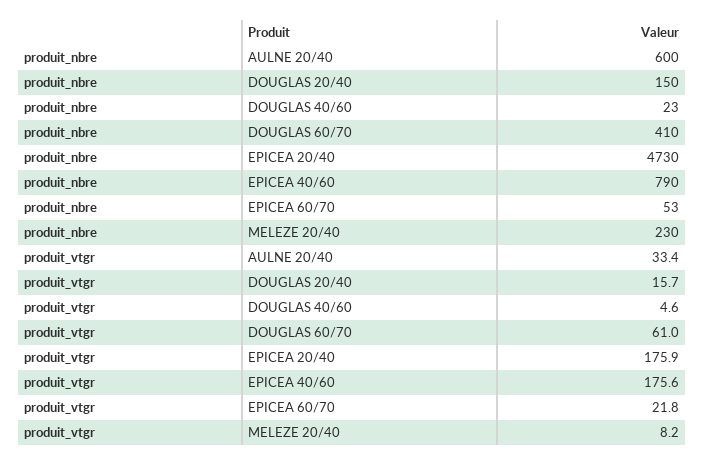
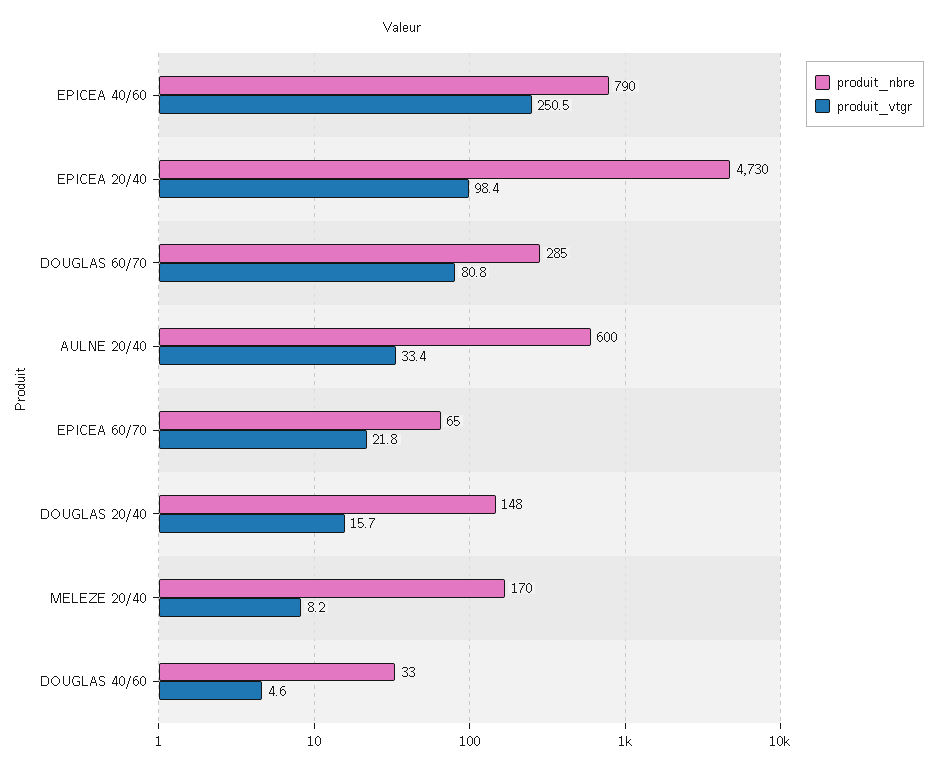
produit_nbre, DOUGLAS 20/40: 150 -> 148
produit_nbre, DOUGLAS 40/60: 23 -> 33
produit_nbre, DOUGLAS 60/70: 410 -> 285
produit_nbre, EPICEA 60/70: 53 -> 65
produit_nbre, MELEZE 20/40: 230 -> 170
produit_vtgr, DOUGLAS 60/70: 61 -> 80.8
produit_vtgr, EPICEA 20/40: 175.9 -> 98.4
produit_vtgr, EPICEA 40/60: 175.6 -> 250.5

